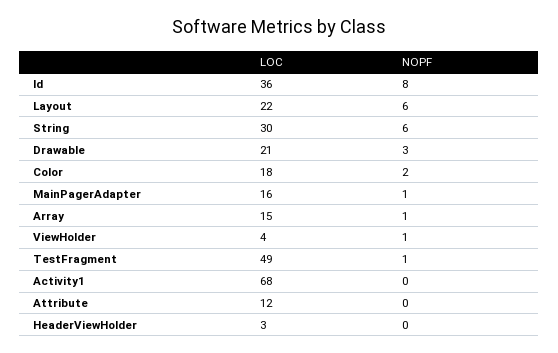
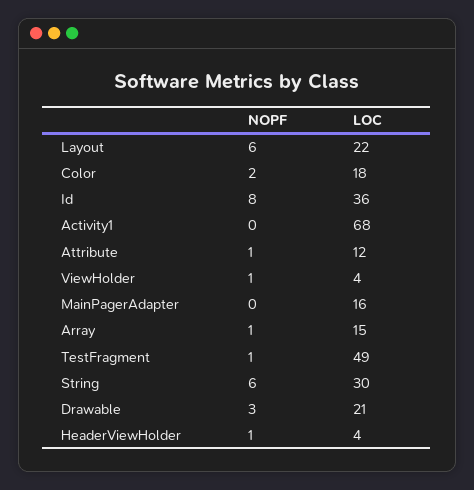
NOPF, MainPagerAdapter: 1 -> 0
NOPF, Attribute: 0 -> 1
LOC, HeaderViewHolder: 3 -> 4
NOPF, HeaderViewHolder: 0 -> 1

